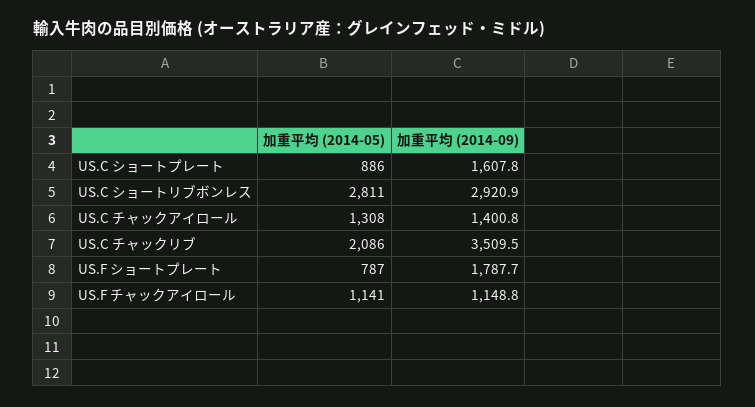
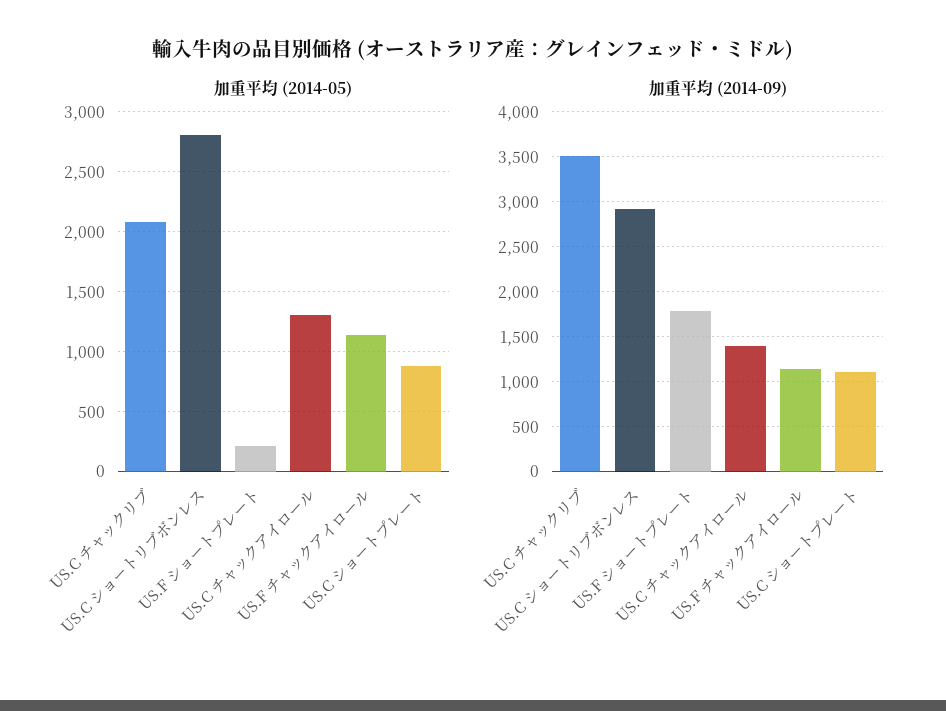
加重平均 (2014-09), US.C ショートプレート: 1607.8 -> 1100
加重平均 (2014-05), US.F ショートプレート: 787 -> 200

